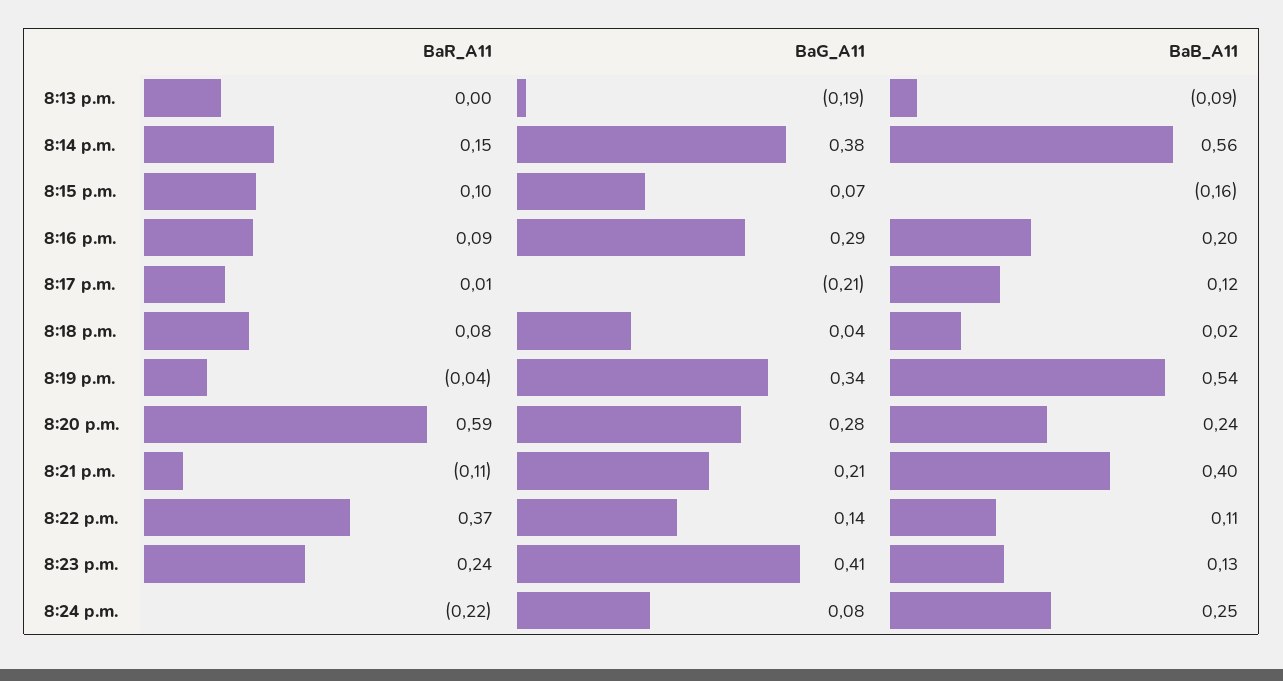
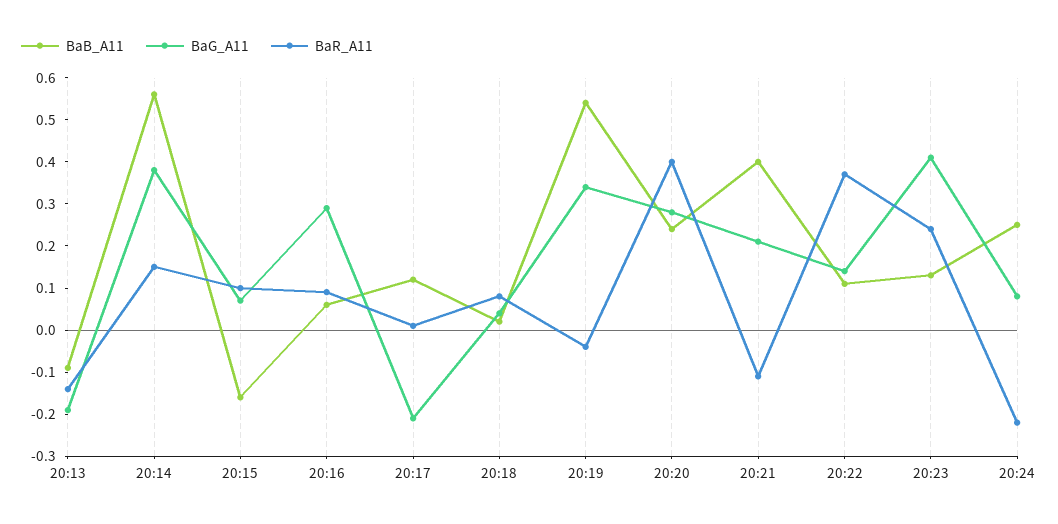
BaR_A11, 8:13 p.m.: 0 -> -0.15
BaB_A11, 8:16 p.m.: 0.2 -> 0.05
BaR_A11, 8:20 p.m.: 0.59 -> 0.4

